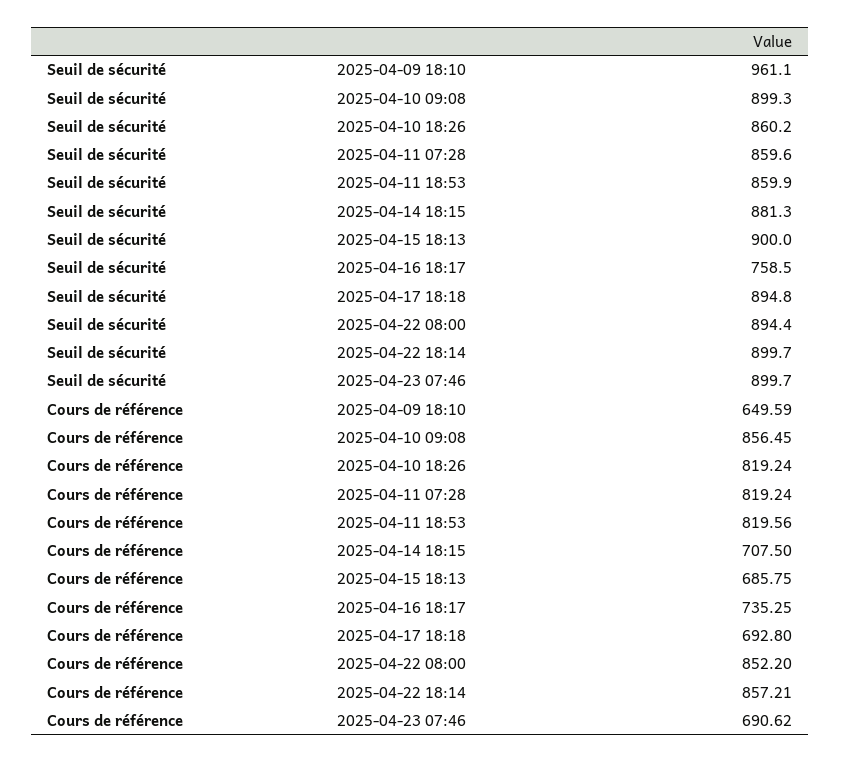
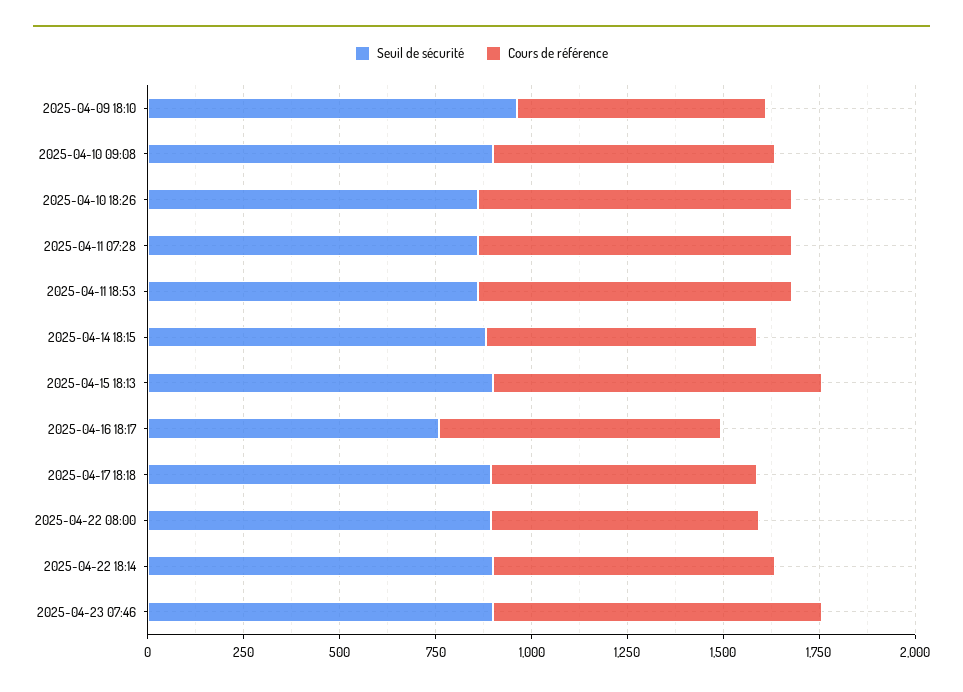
Cours de référence, 2025-04-10 09:08: 856.45 -> 750
Cours de référence, 2025-04-15 18:13: 685.75 -> 850
Cours de référence, 2025-04-22 08:00: 852.2 -> 700
Cours de référence, 2025-04-22 18:14: 857.21 -> 750
Cours de référence, 2025-04-23 07:46: 690.62 -> 850

